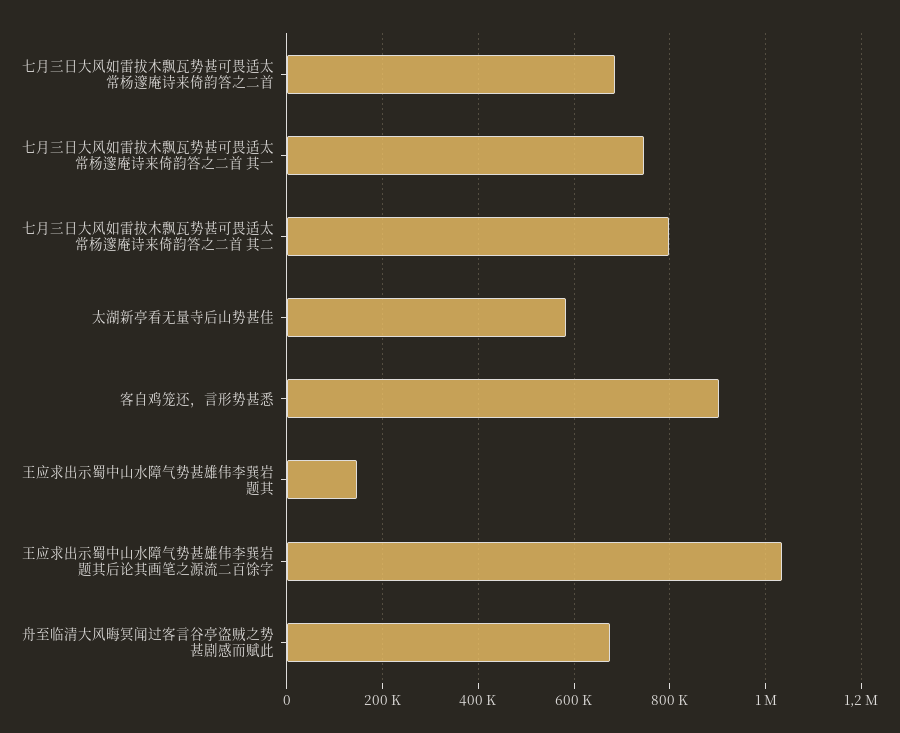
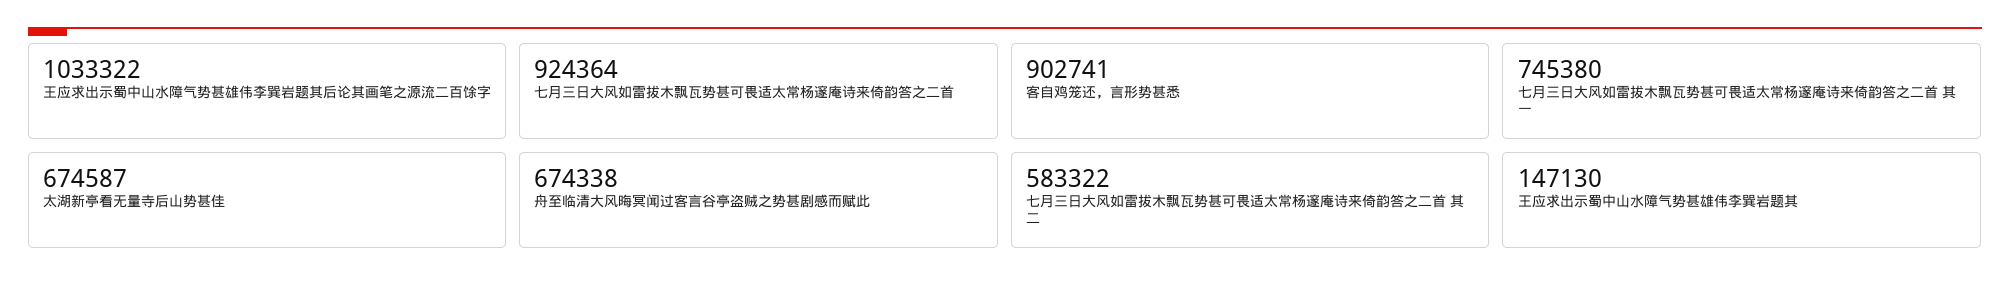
七月三日大风如雷拔木飘瓦势甚可畏适太常杨邃庵诗来倚韵答之二首: 680000 -> 924364
七月三日大风如雷拔木飘瓦势甚可畏适太常杨邃庵诗来倚韵答之二首 其二: 800000 -> 583322
太湖新亭看无量寺后山势甚佳: 580000 -> 674587

